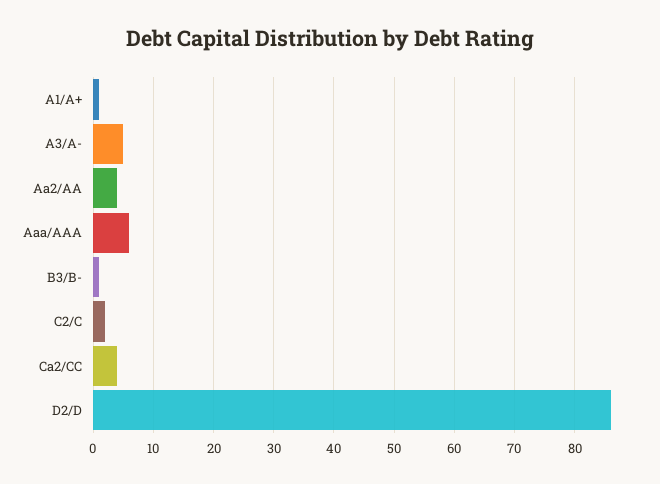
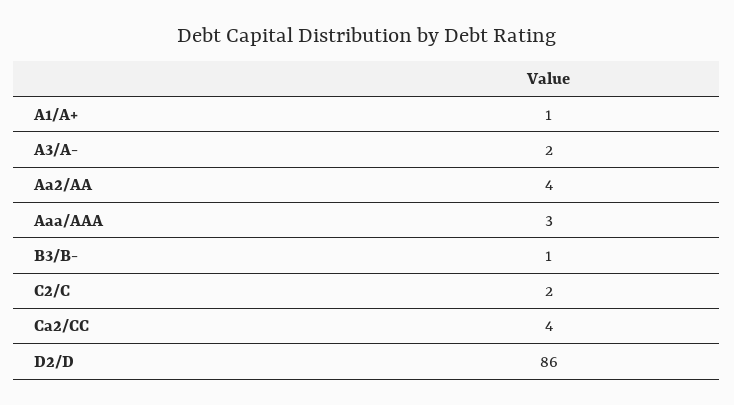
A3/A-: 5 -> 2
Aaa/AAA: 6 -> 3

